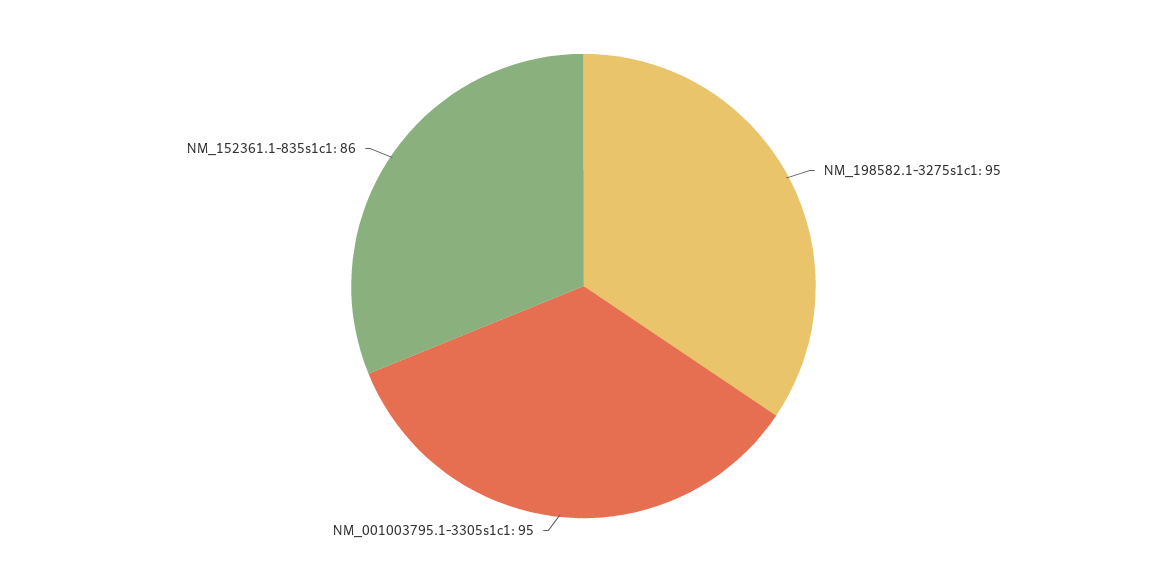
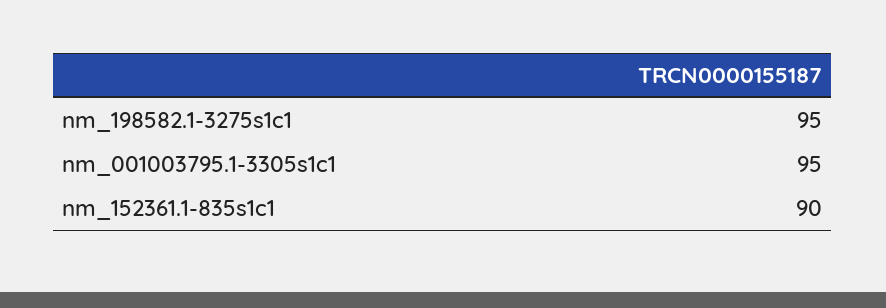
NM_152361.1-835s1c1: 86 -> 90

